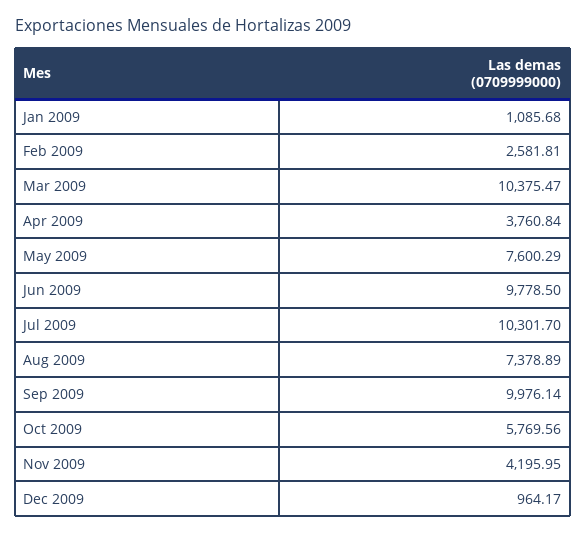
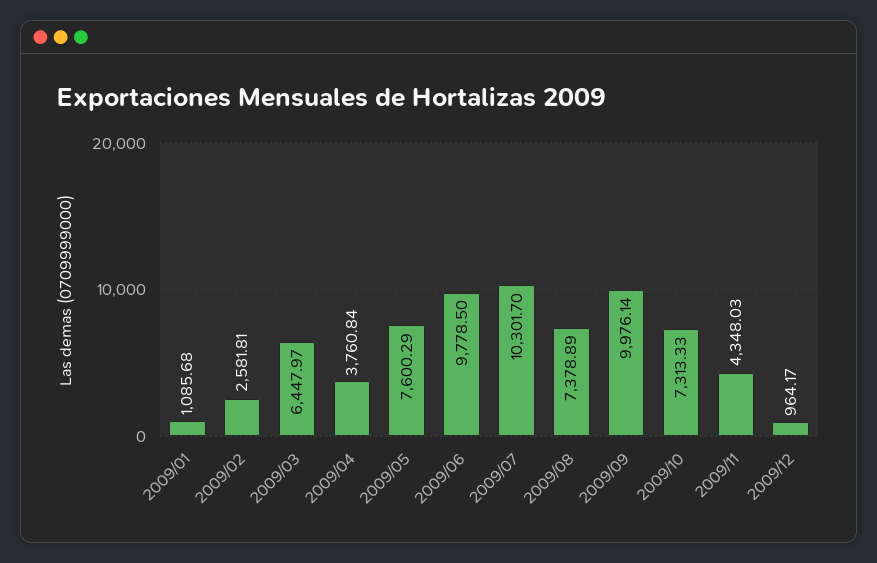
Mar 2009: 10375.47 -> 6447.97
Oct 2009: 5769.56 -> 7313.33
Nov 2009: 4195.95 -> 4348.03

